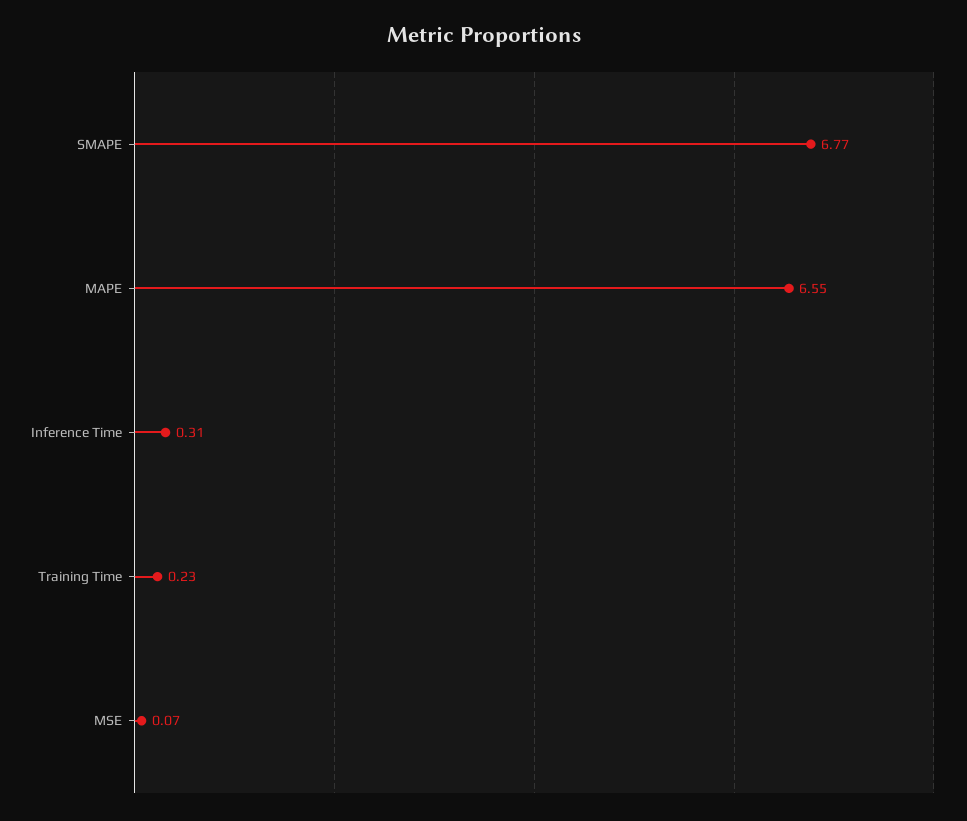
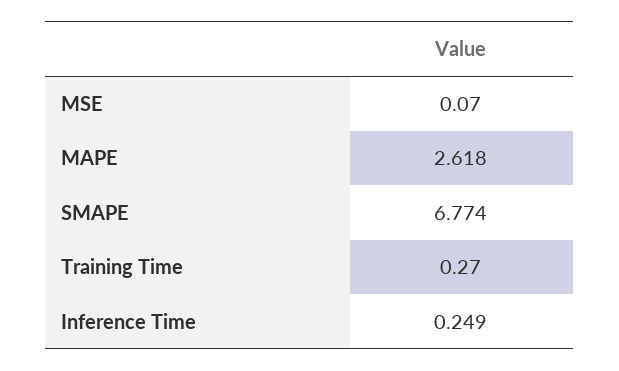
MAPE: 6.55 -> 2.618
Inference Time: 0.31 -> 0.249
Training Time: 0.23 -> 0.27

